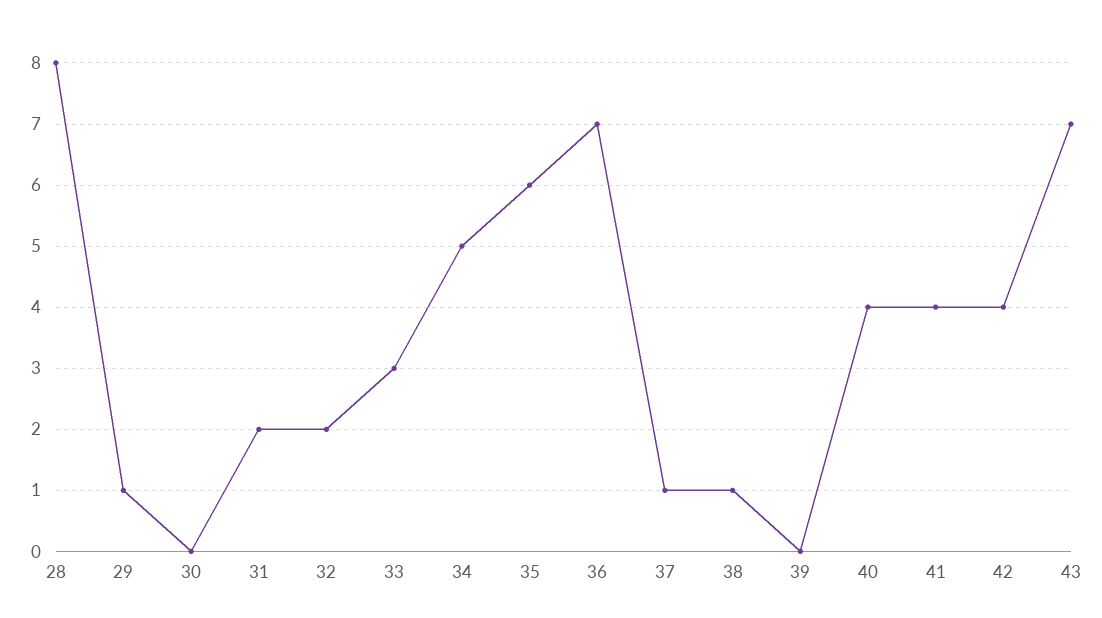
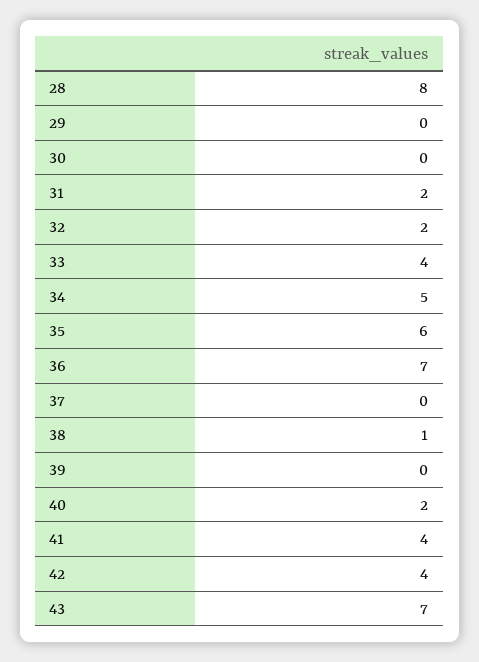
29: 1 -> 0
33: 3 -> 4
37: 1 -> 0
40: 4 -> 2

